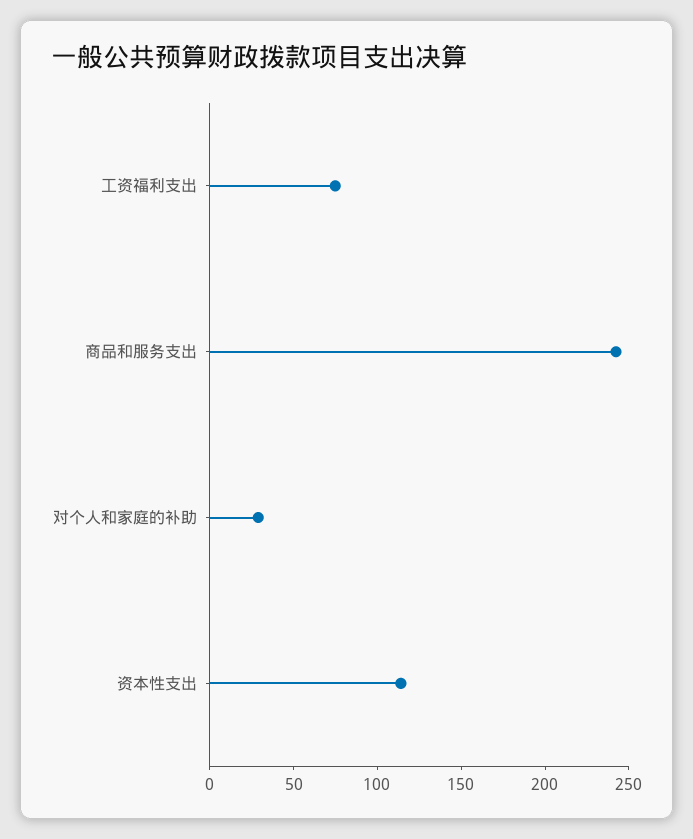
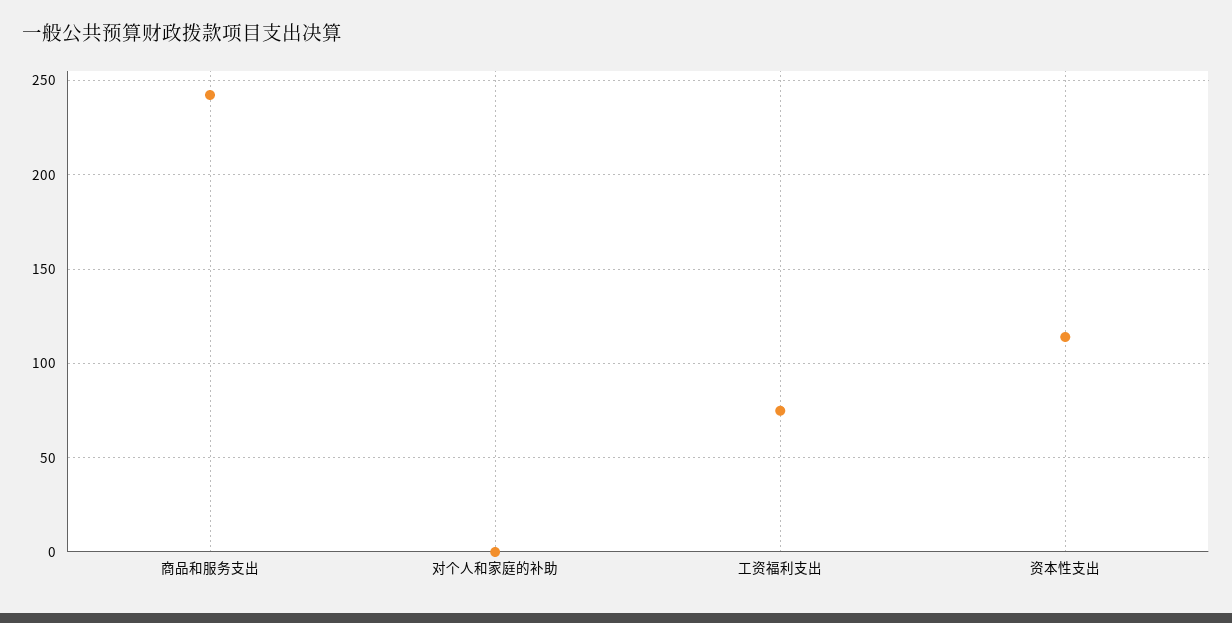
对个人和家庭的补助: 30 -> 0

